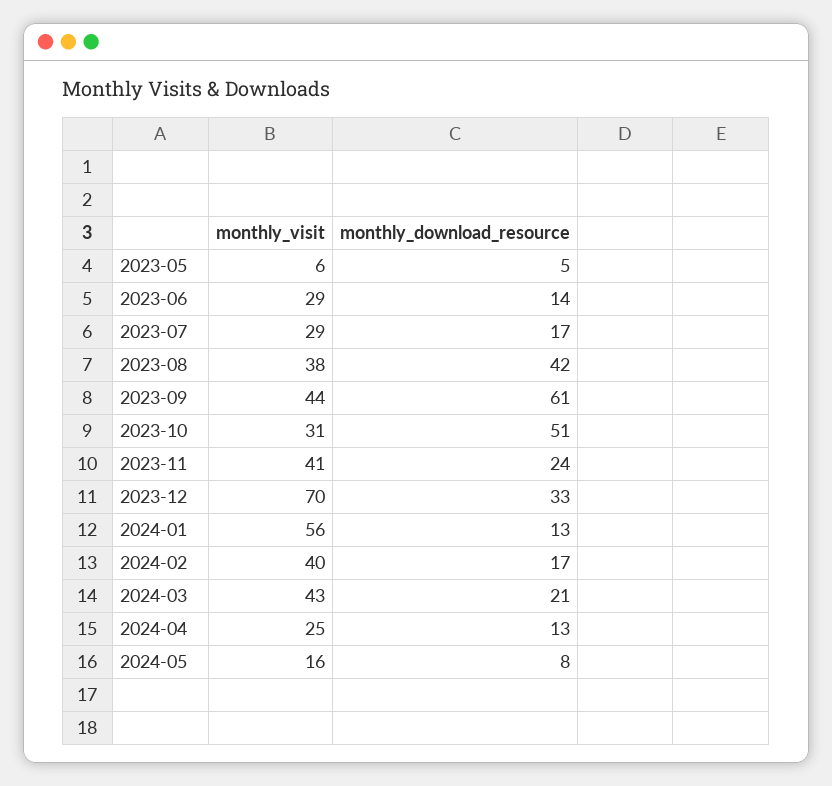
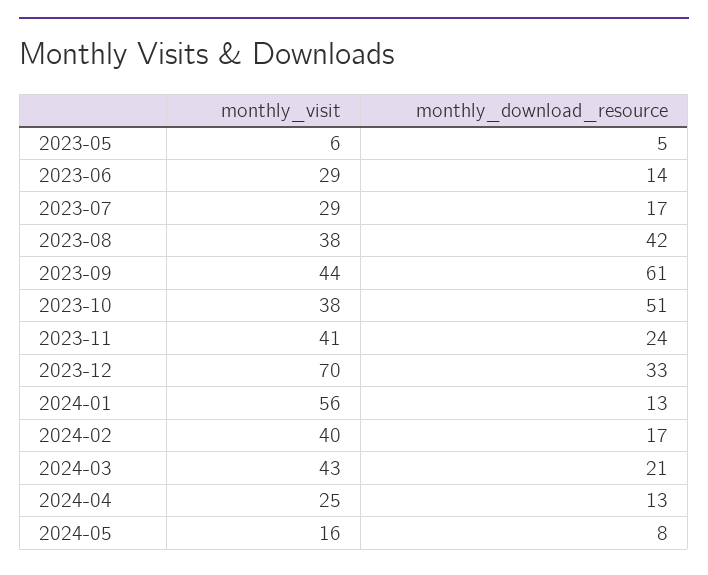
monthly_visit, 2023-10: 31 -> 38

